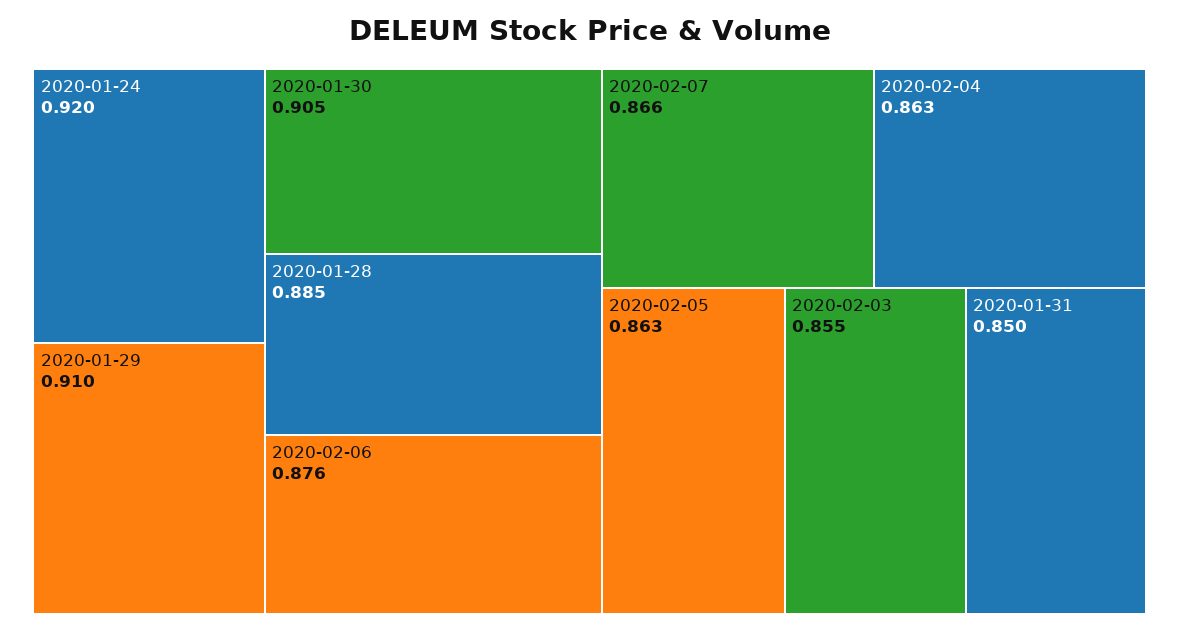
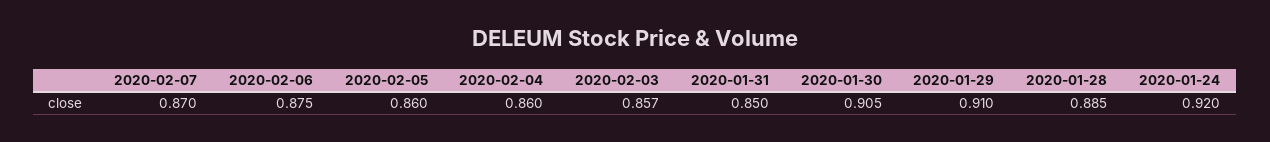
2020-02-06: 0.876 -> 0.875
2020-02-07: 0.866 -> 0.87
2020-02-04: 0.863 -> 0.86
2020-02-05: 0.863 -> 0.86
2020-02-03: 0.855 -> 0.857

